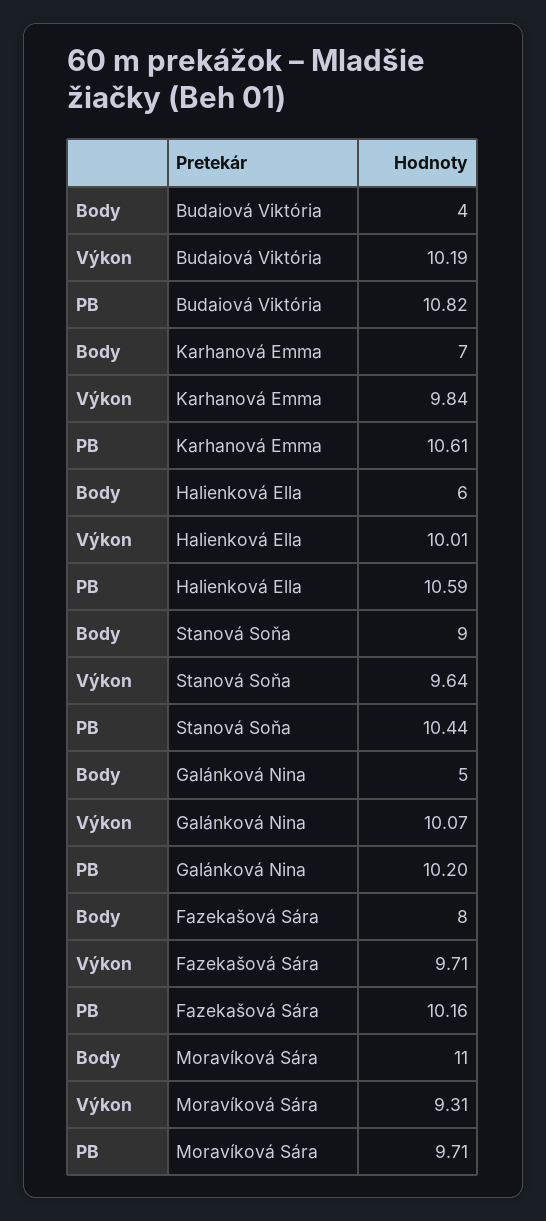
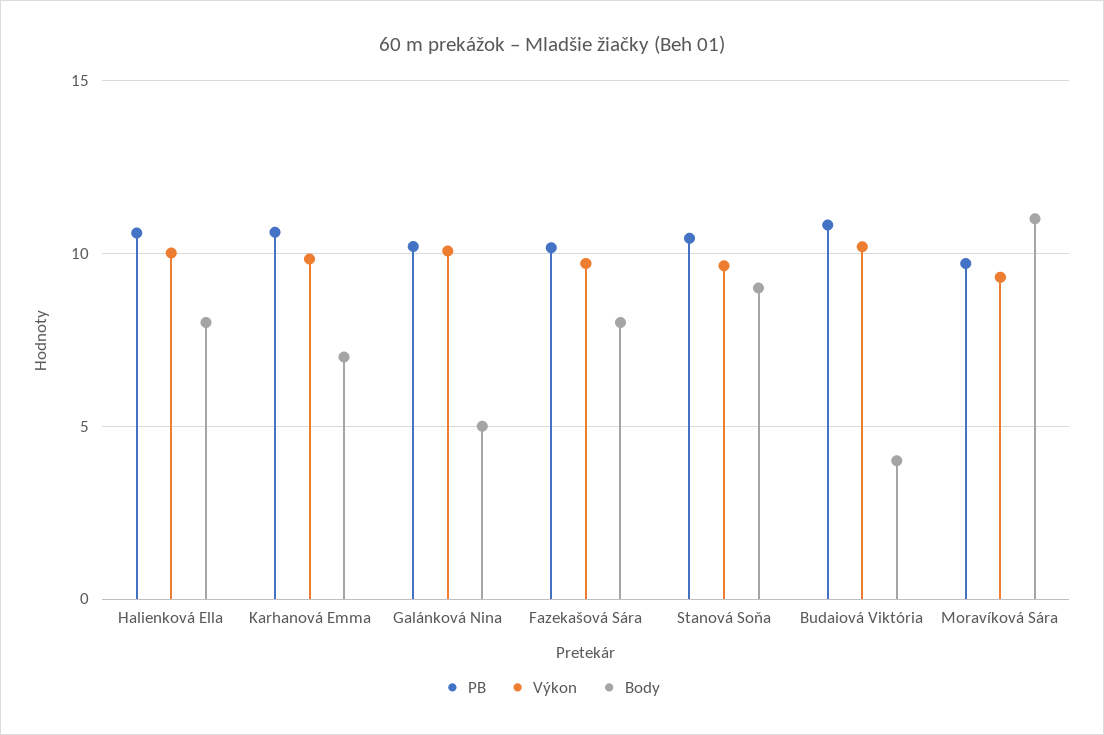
Body, Halienková Ella: 6 -> 8

